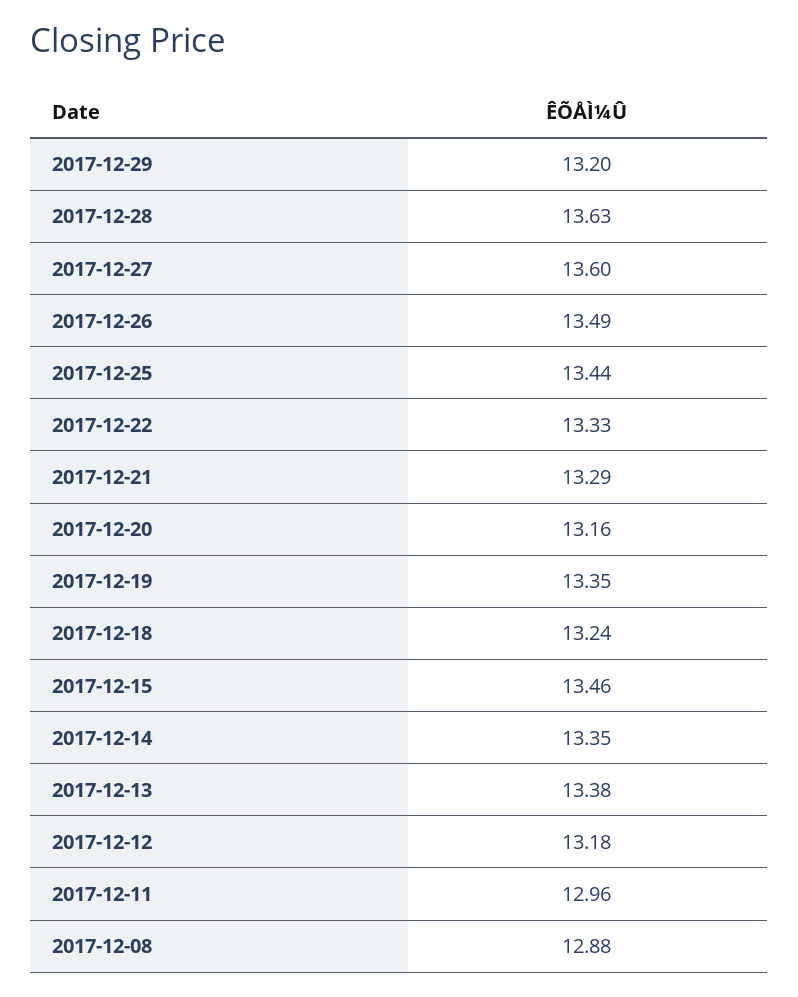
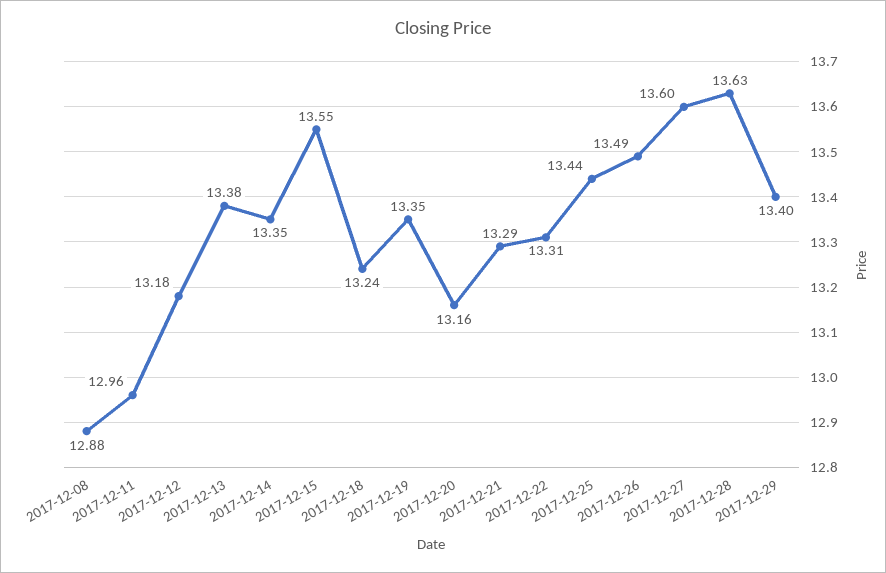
2017-12-29: 13.2 -> 13.4
2017-12-22: 13.33 -> 13.31
2017-12-15: 13.46 -> 13.55

